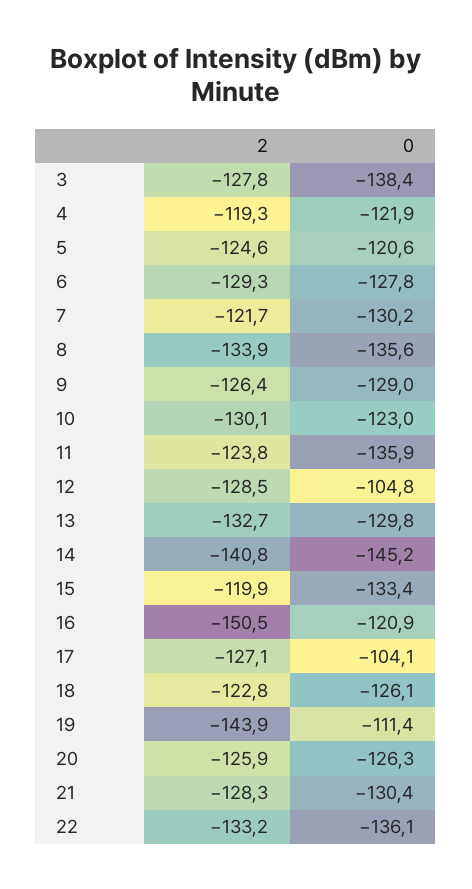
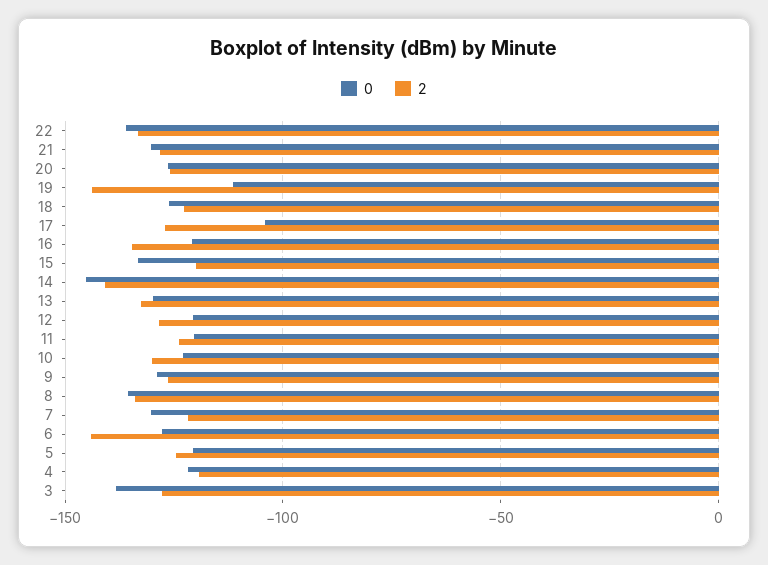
2, 6: -129.3 -> -145
0, 11: -135.9 -> -120
0, 12: -104.8 -> -120
2, 16: -150.5 -> -135

